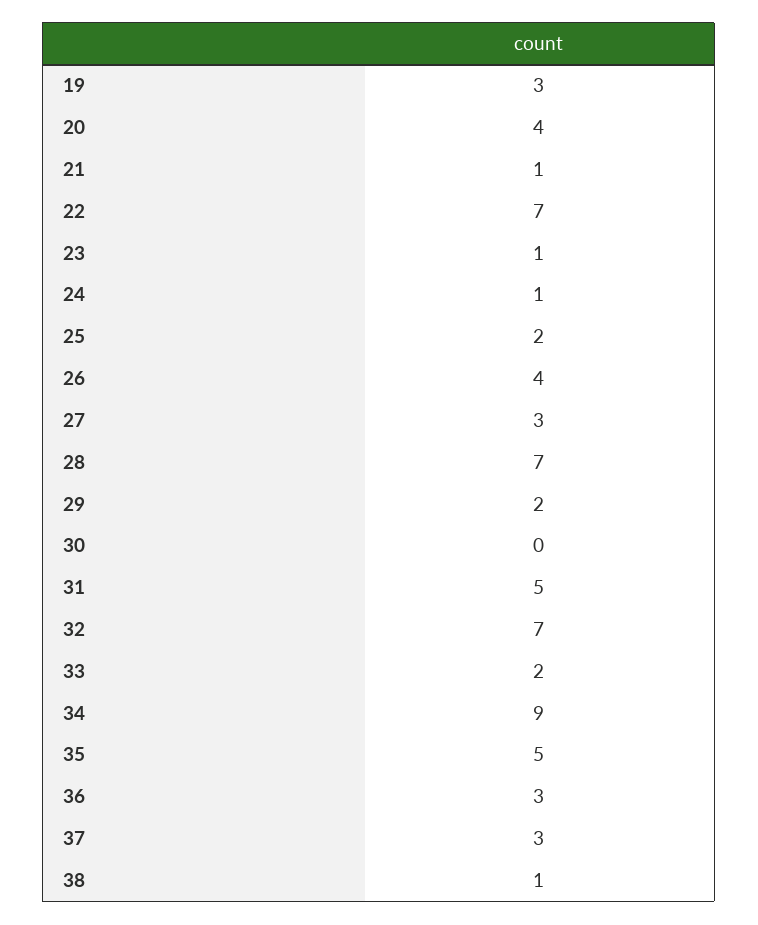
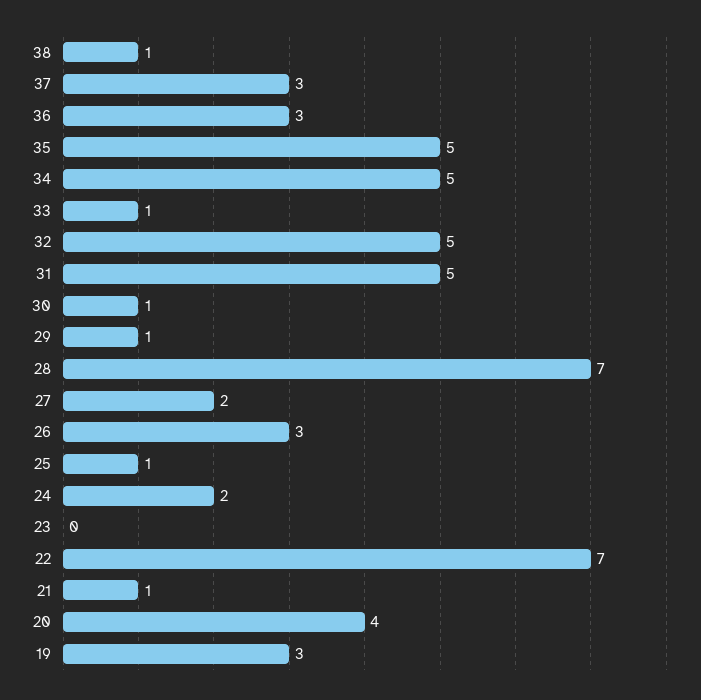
23: 1 -> 0
24: 1 -> 2
25: 2 -> 1
26: 4 -> 3
27: 3 -> 2
29: 2 -> 1
30: 0 -> 1
32: 7 -> 5
33: 2 -> 1
34: 9 -> 5

